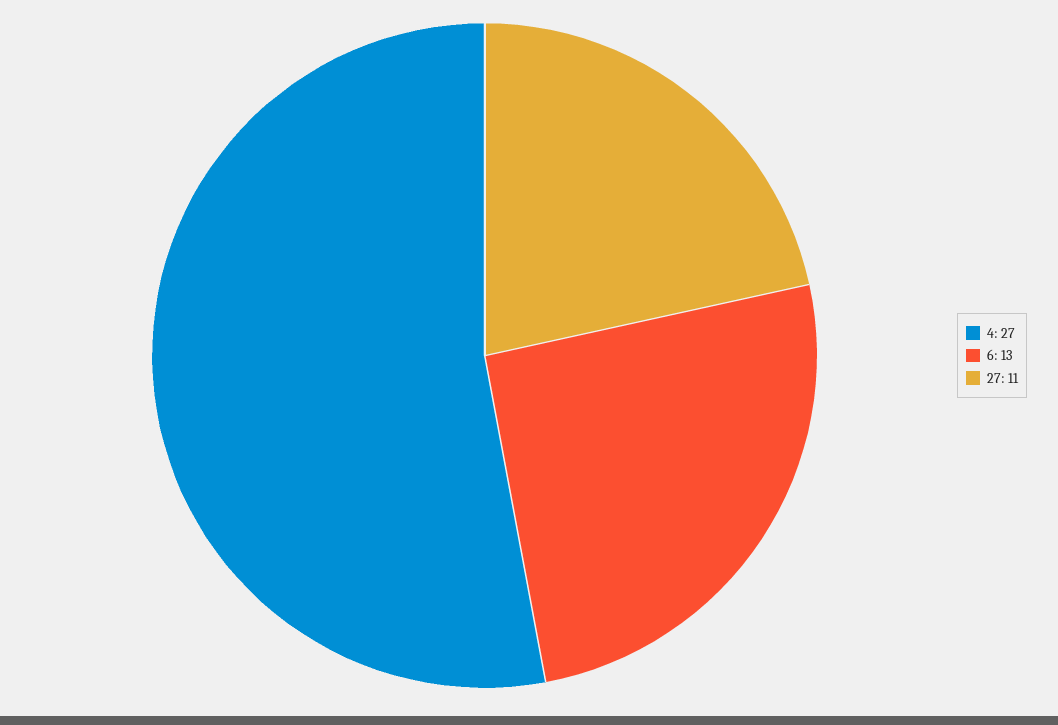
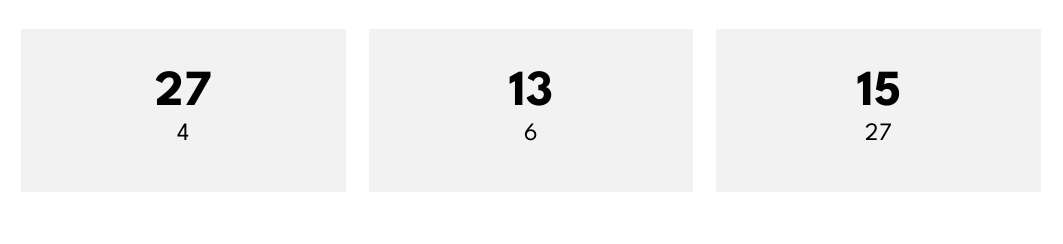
27: 11 -> 15

